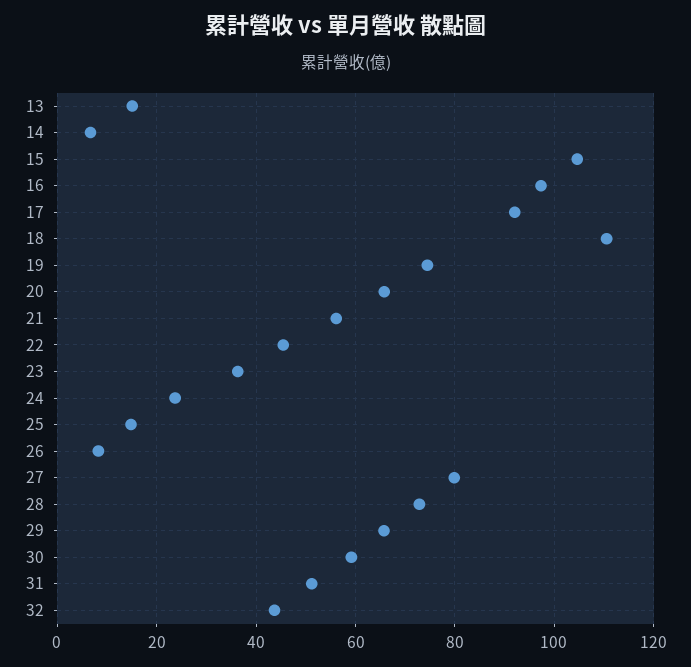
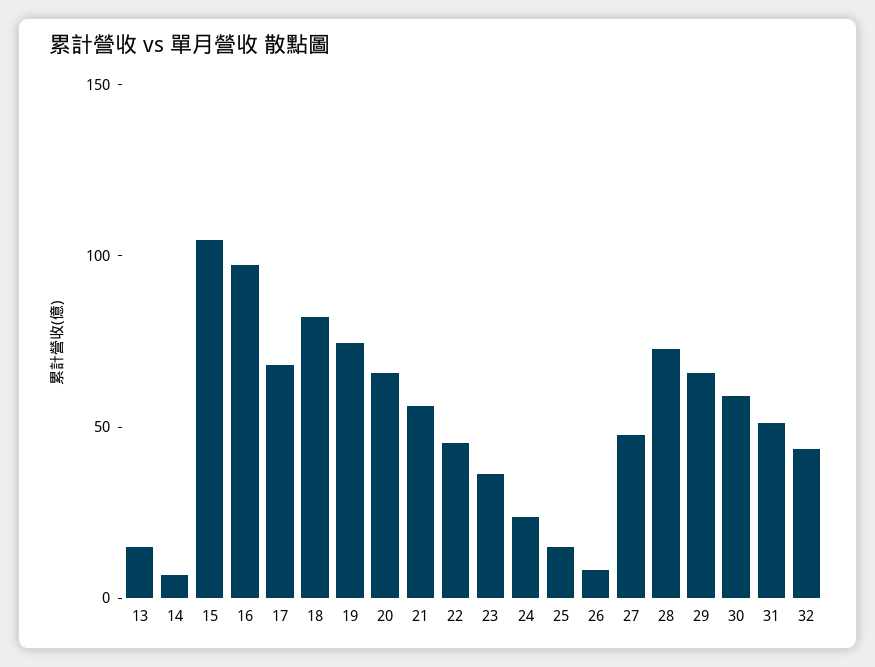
17: 92 -> 70
18: 110 -> 80
27: 80 -> 50

